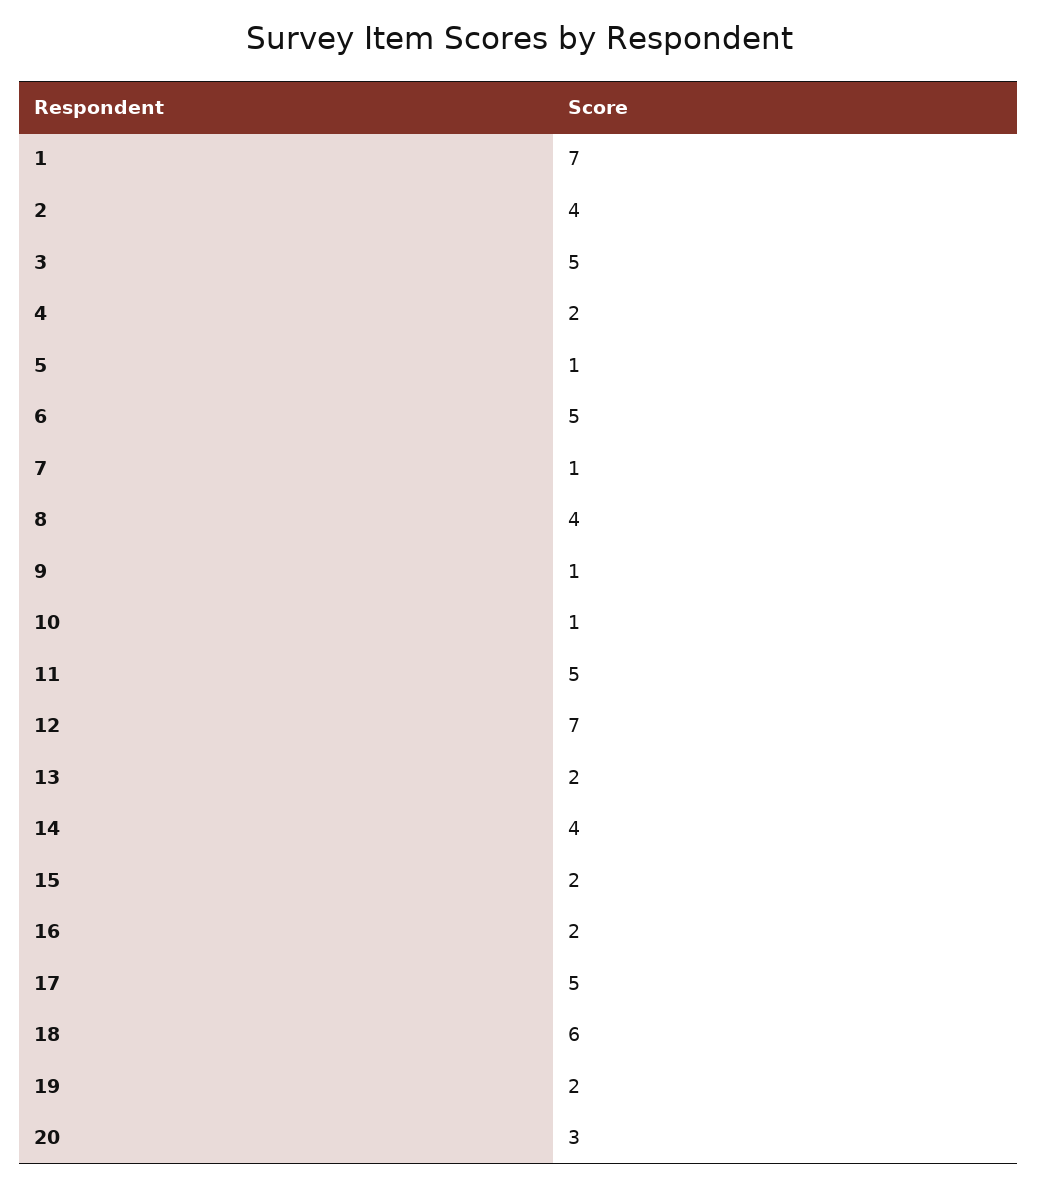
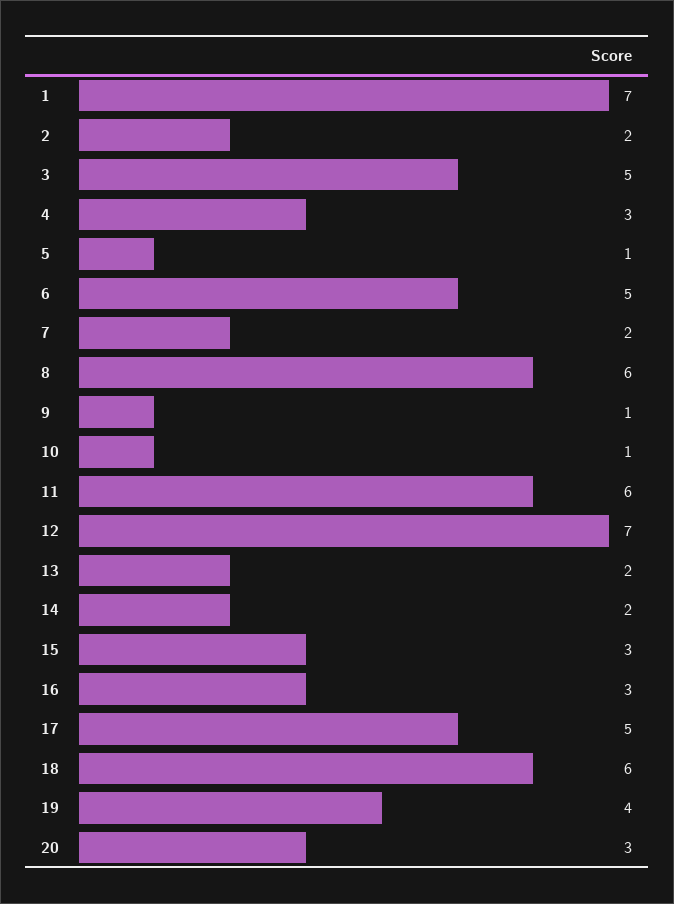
2: 4 -> 2
4: 2 -> 3
7: 1 -> 2
8: 4 -> 6
11: 5 -> 6
14: 4 -> 2
15: 2 -> 3
16: 2 -> 3
19: 2 -> 4

